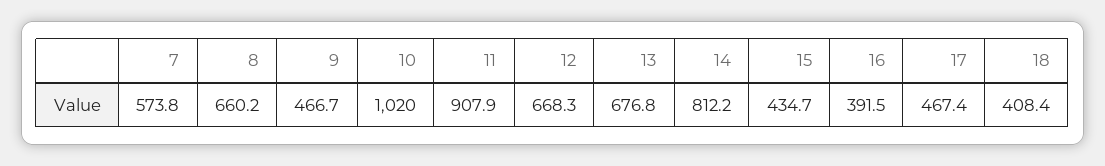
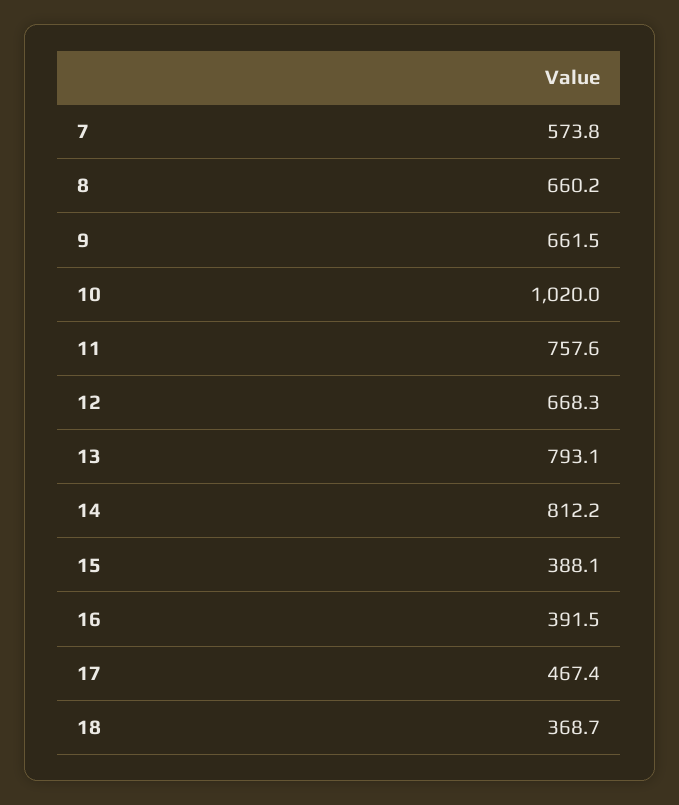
9: 466.7 -> 661.5
11: 907.9 -> 757.6
13: 676.8 -> 793.1
15: 434.7 -> 388.1
18: 408.4 -> 368.7

